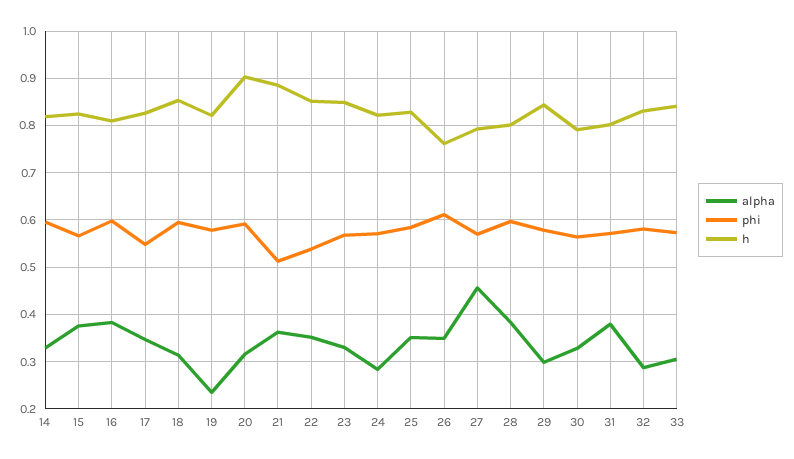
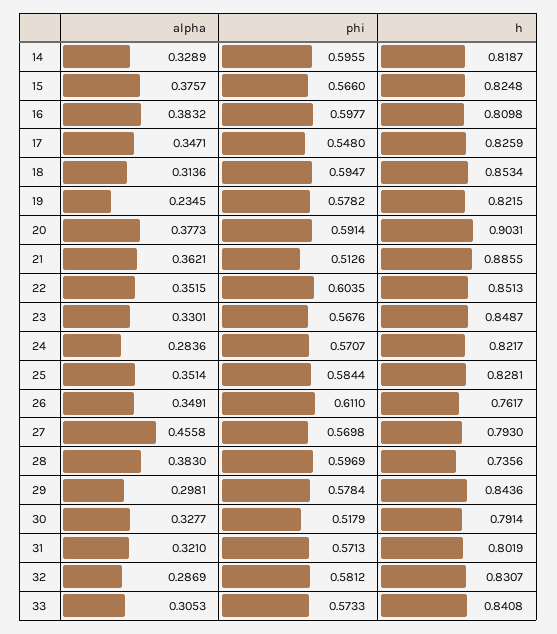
alpha, 20: 0.32 -> 0.3773
phi, 22: 0.54 -> 0.6035
h, 28: 0.8 -> 0.7356
phi, 30: 0.56 -> 0.5179
alpha, 31: 0.38 -> 0.321

